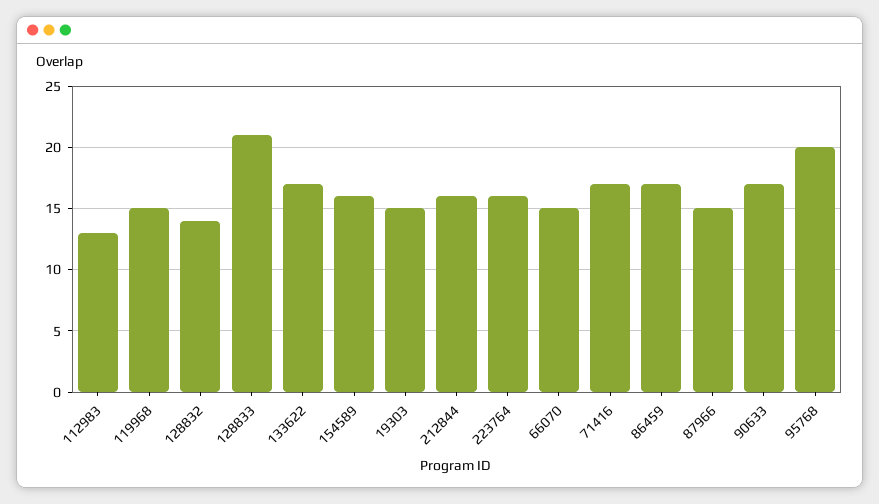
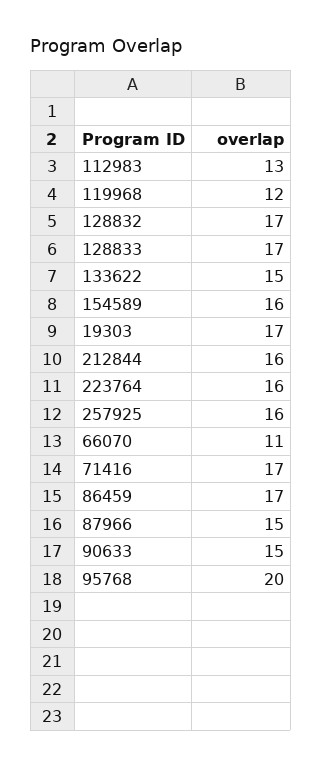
119968: 15 -> 12
128832: 14 -> 17
128833: 21 -> 17
133622: 17 -> 15
19303: 15 -> 17
66070: 15 -> 11
90633: 17 -> 15
257925: none -> 16

